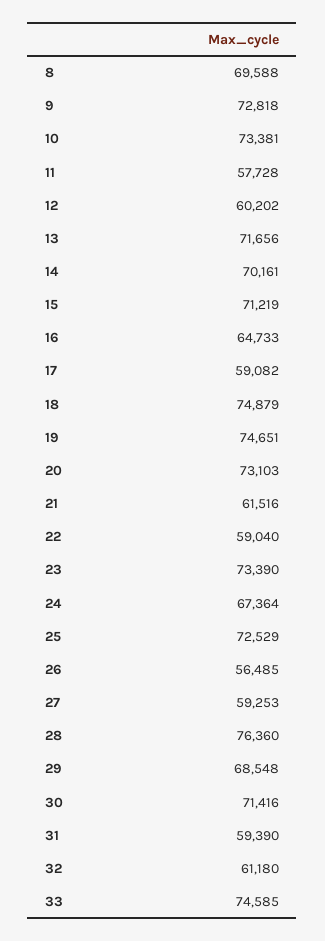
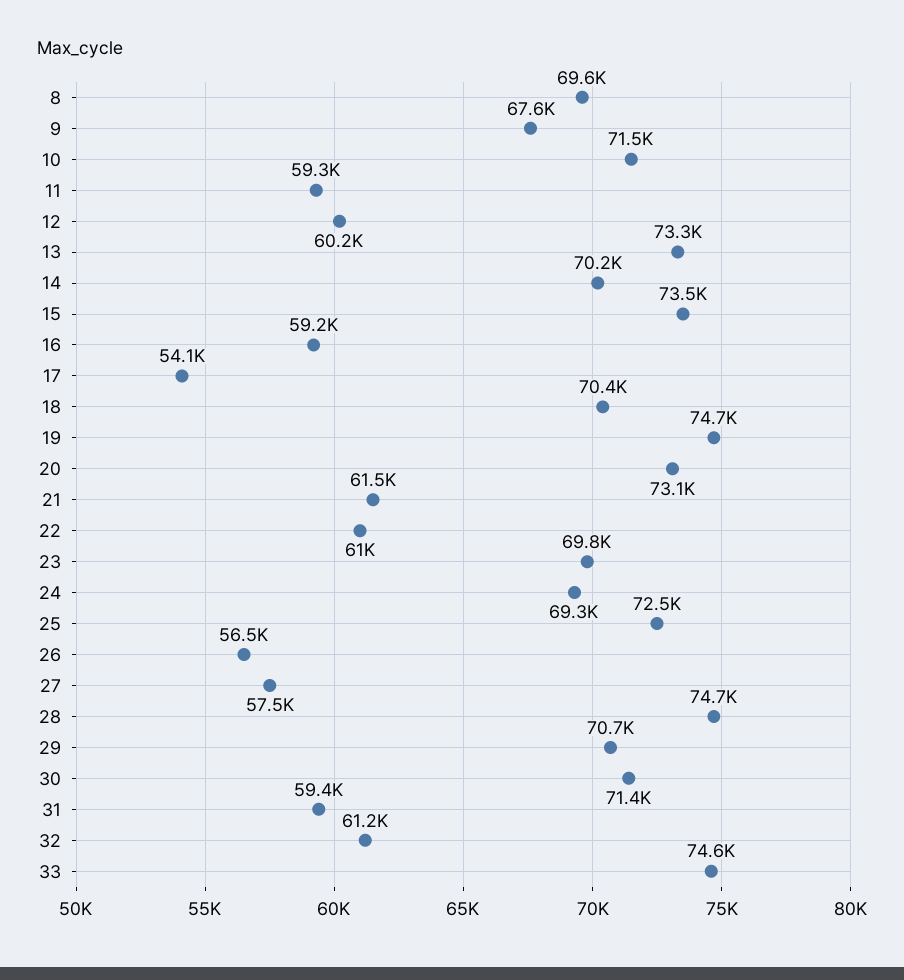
9: 72818 -> 67600
10: 73381 -> 71500
11: 57728 -> 59300
13: 71656 -> 73300
15: 71219 -> 73500
16: 64733 -> 59200
17: 59082 -> 54100
18: 74879 -> 70400
22: 59040 -> 61000
23: 73390 -> 69800
24: 67364 -> 69300
27: 59253 -> 57500
28: 76360 -> 74700
29: 68548 -> 70700

